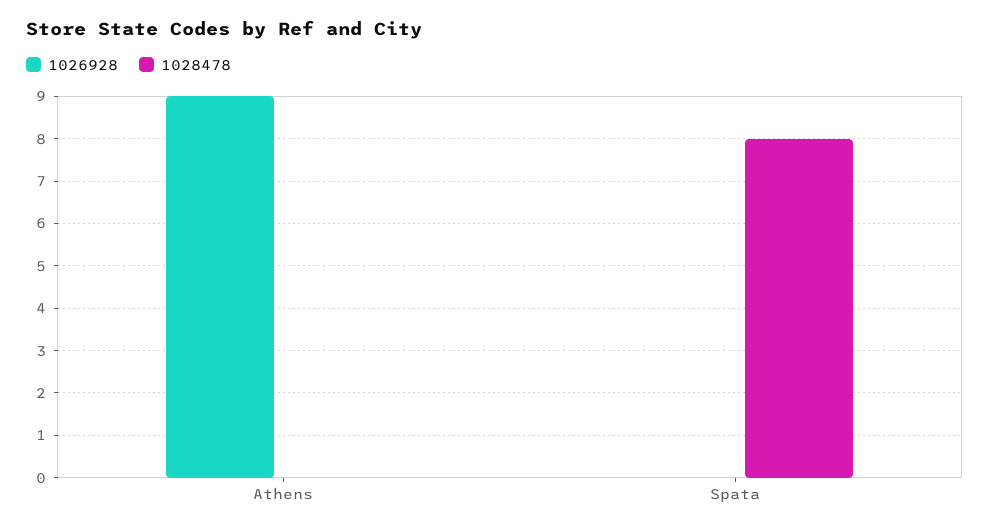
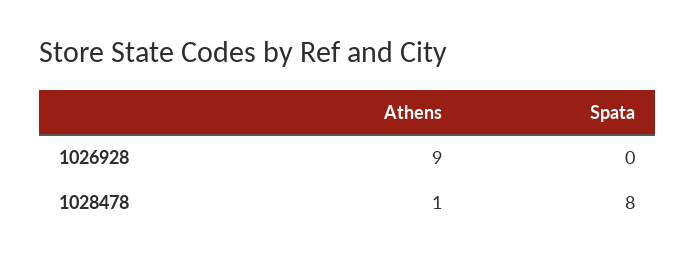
1028478, Athens: 0 -> 1

